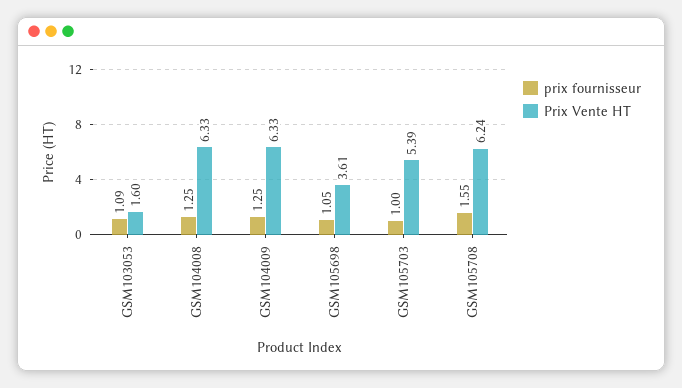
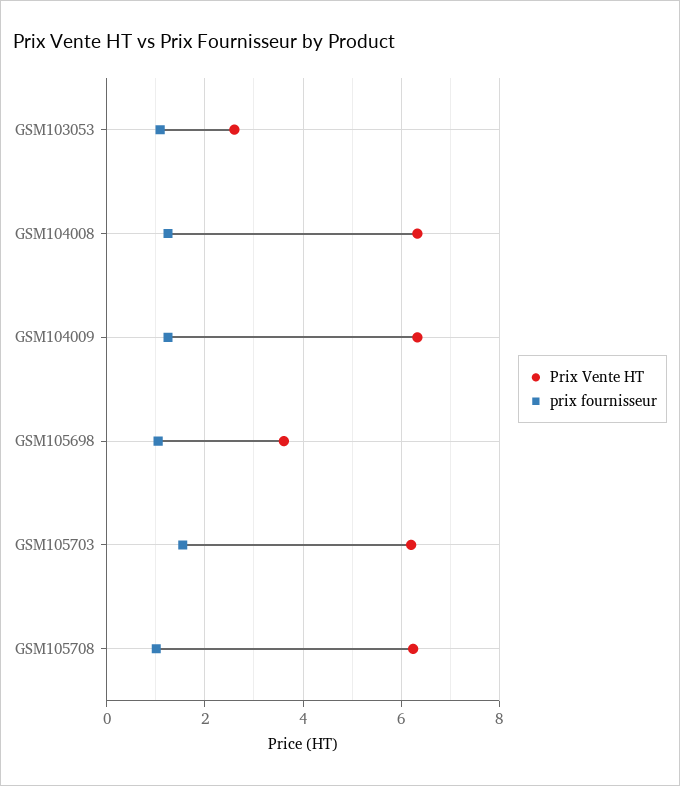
Prix Vente HT, GSM103053: 1.6 -> 2.6
prix fournisseur, GSM105703: 1 -> 1.6
Prix Vente HT, GSM105703: 5.39 -> 6.2
prix fournisseur, GSM105708: 1.55 -> 1

